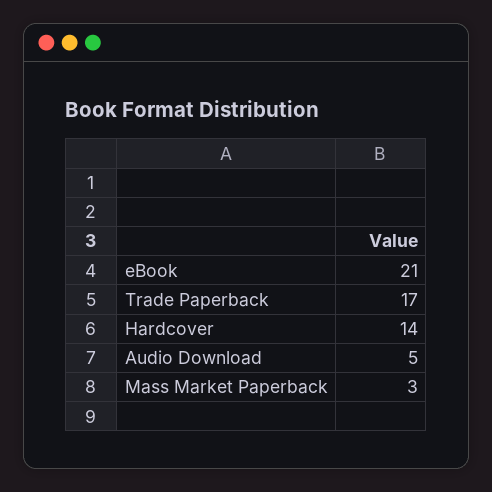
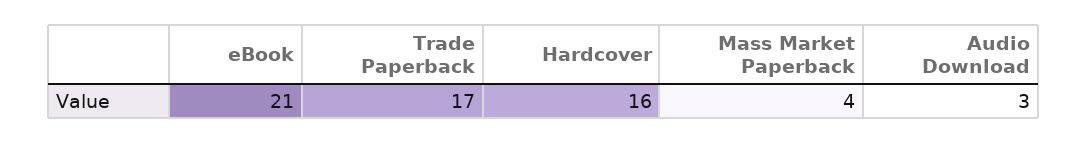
Hardcover: 14 -> 16
Audio Download: 5 -> 3
Mass Market Paperback: 3 -> 4

